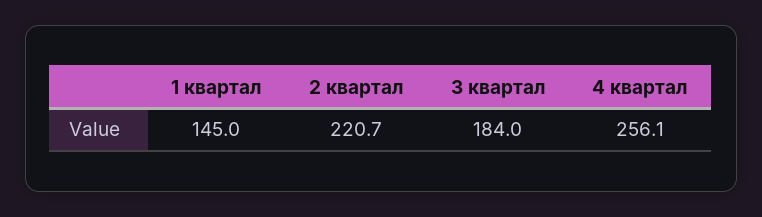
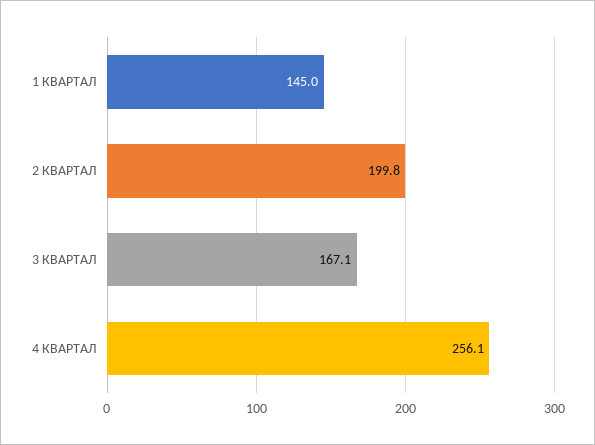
2 квартал: 220.7 -> 199.8
3 квартал: 184 -> 167.1

